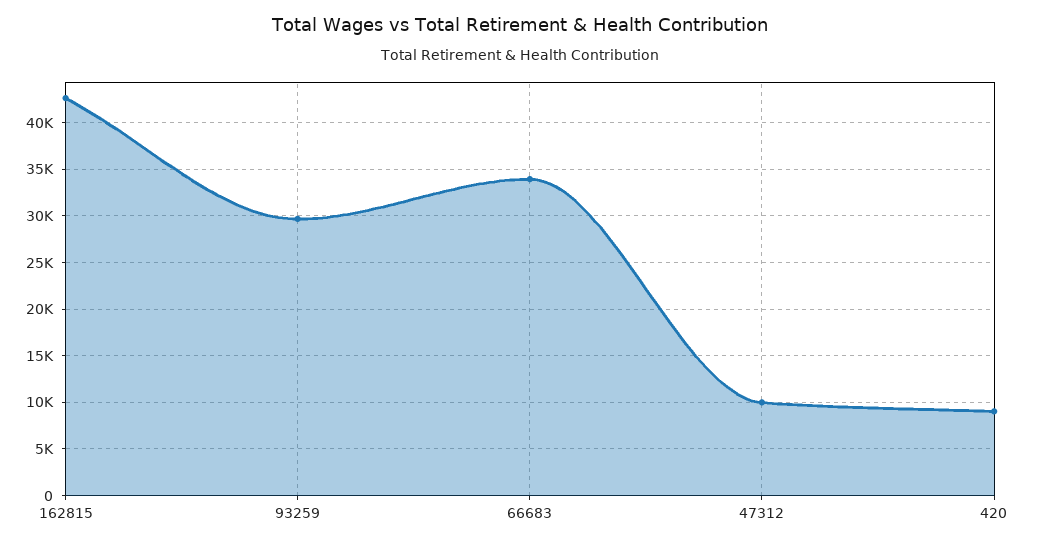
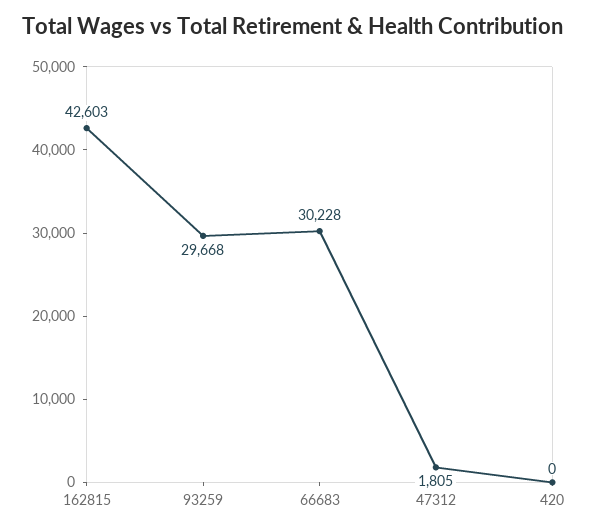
66683: 34000 -> 30228
47312: 10000 -> 1805
420: 9000 -> 0

